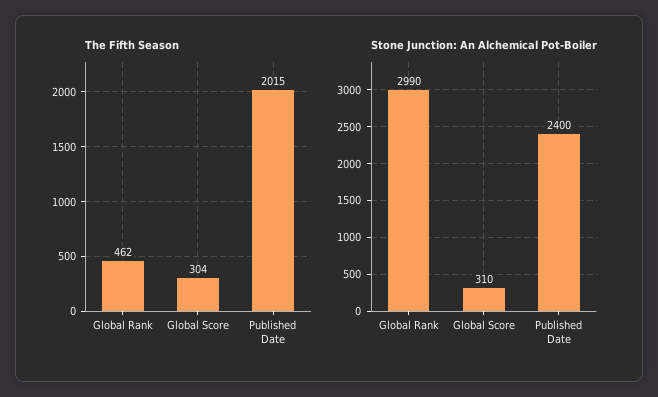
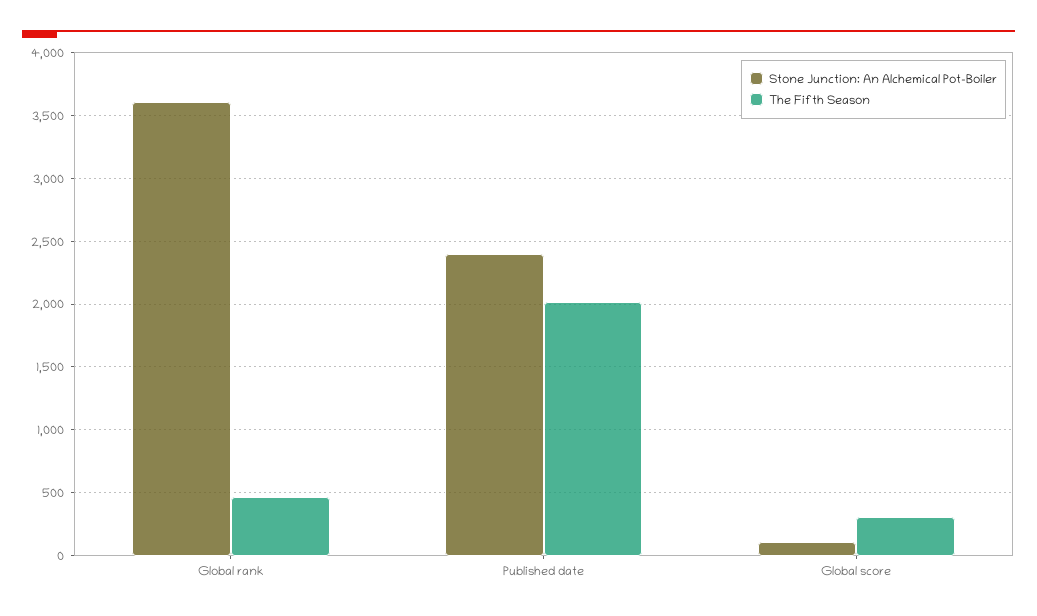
Stone Junction: An Alchemical Pot-Boiler, Global Rank: 2990 -> 3600
Stone Junction: An Alchemical Pot-Boiler, Global Score: 310 -> 100

